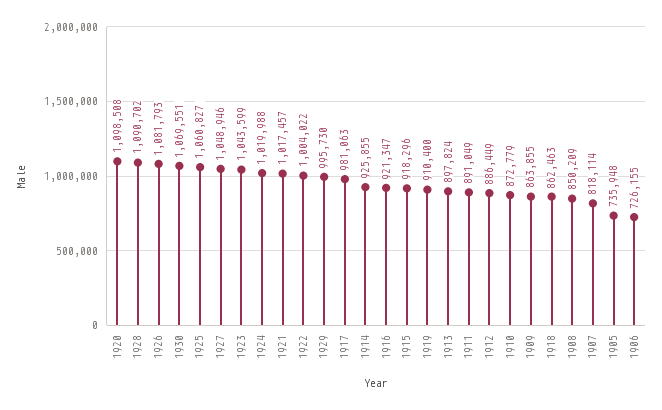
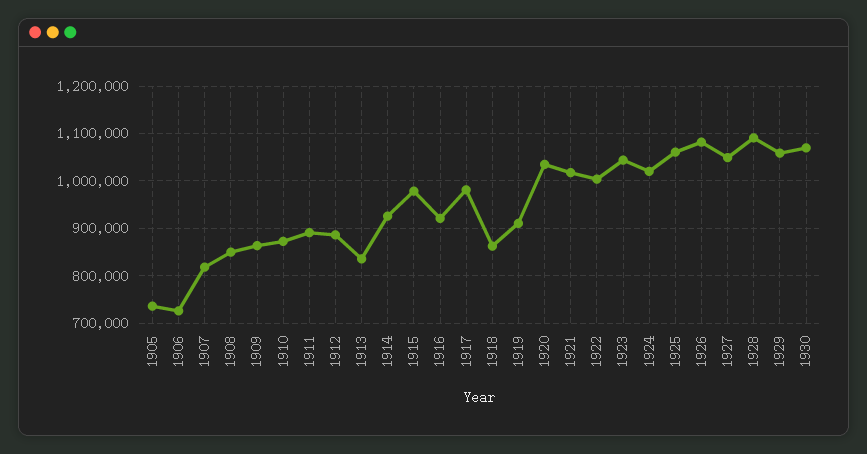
1920: 1098508 -> 1040000
1929: 995730 -> 1060000
1915: 918296 -> 980000
1913: 897824 -> 840000

